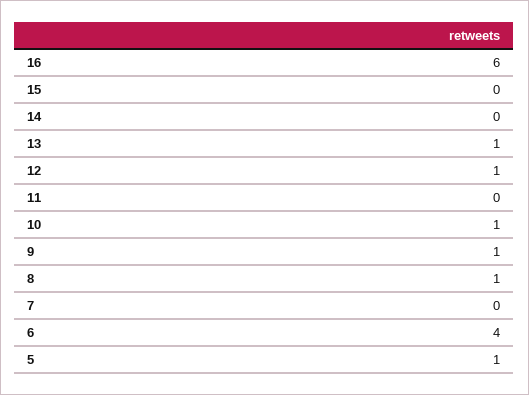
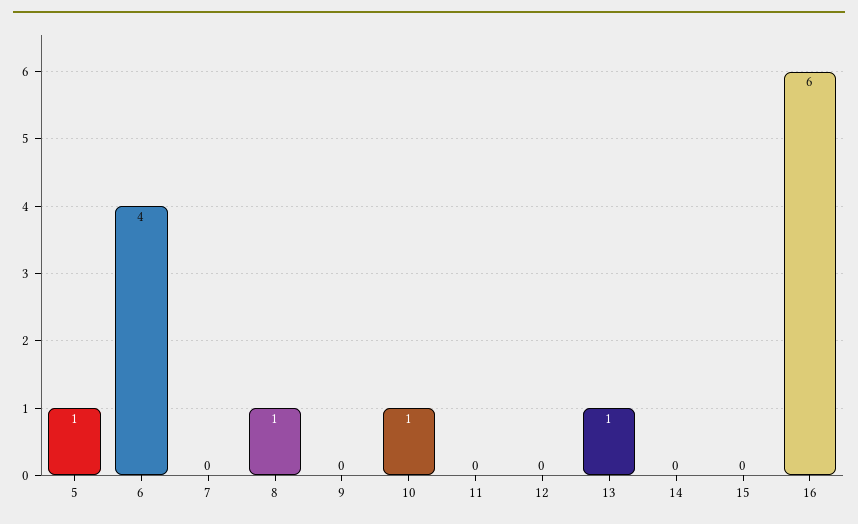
12: 1 -> 0
9: 1 -> 0

